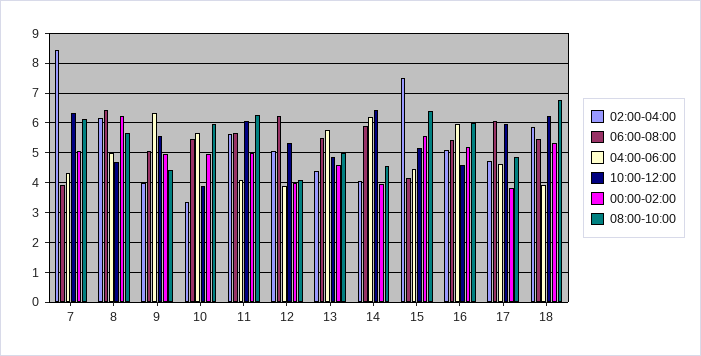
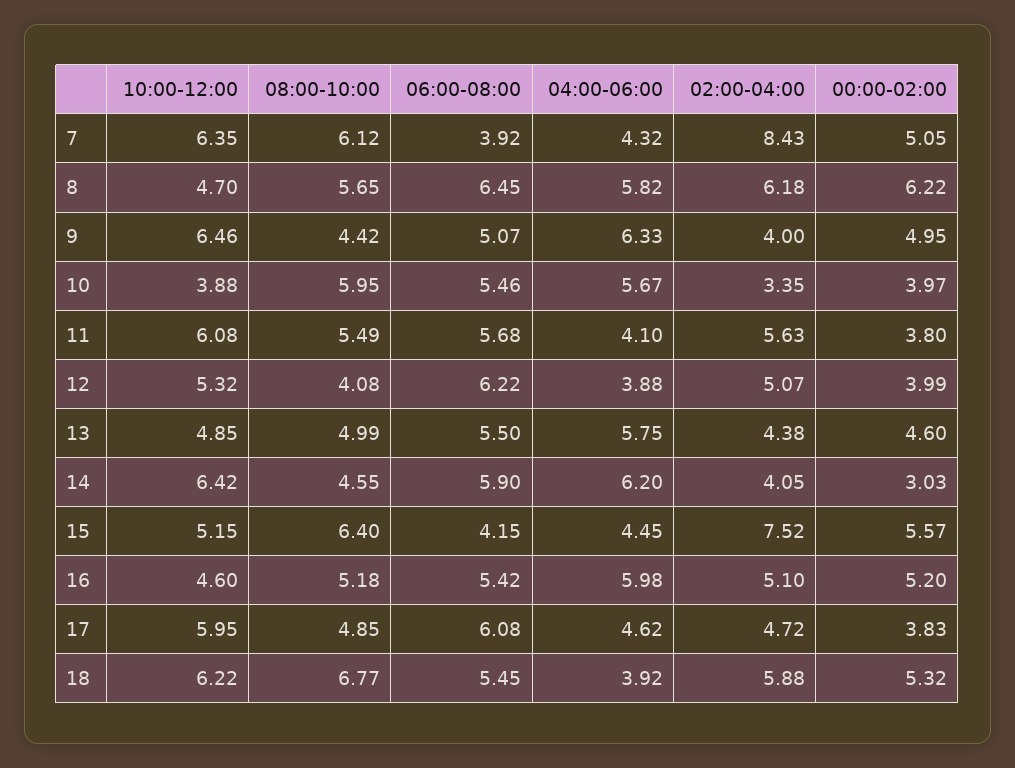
04:00-06:00, 8: 5 -> 5.82
10:00-12:00, 9: 5.5 -> 6.46
00:00-02:00, 10: 5 -> 3.97
00:00-02:00, 11: 5 -> 3.8
08:00-10:00, 11: 6.25 -> 5.49
00:00-02:00, 14: 4 -> 3.03
08:00-10:00, 16: 6 -> 5.18

